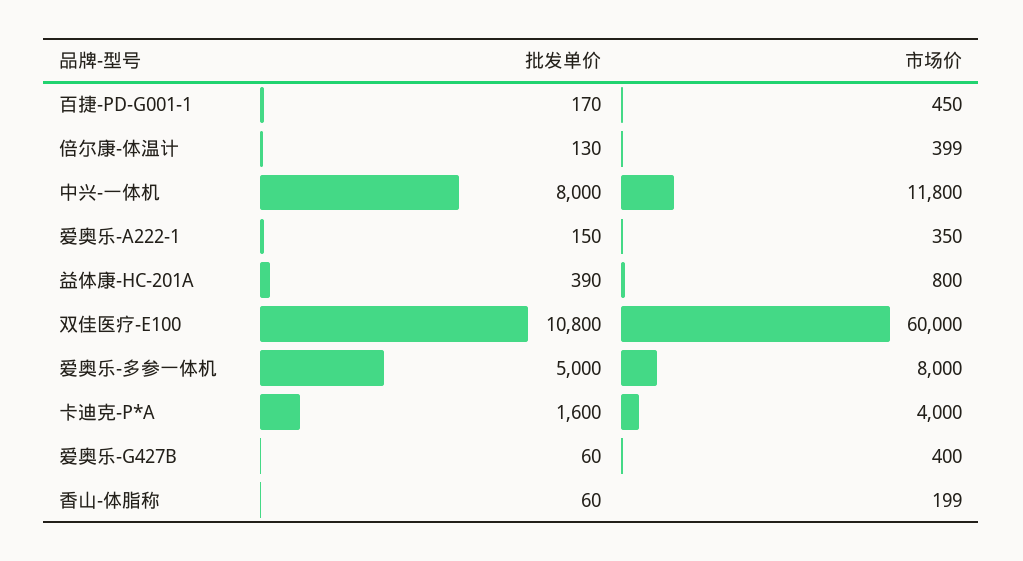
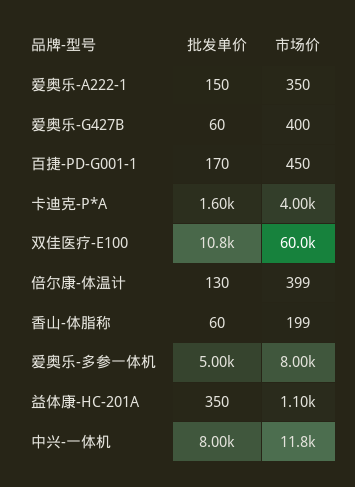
批发单价, 益体康-HC-201A: 390 -> 350
市场价, 益体康-HC-201A: 800 -> 1100

